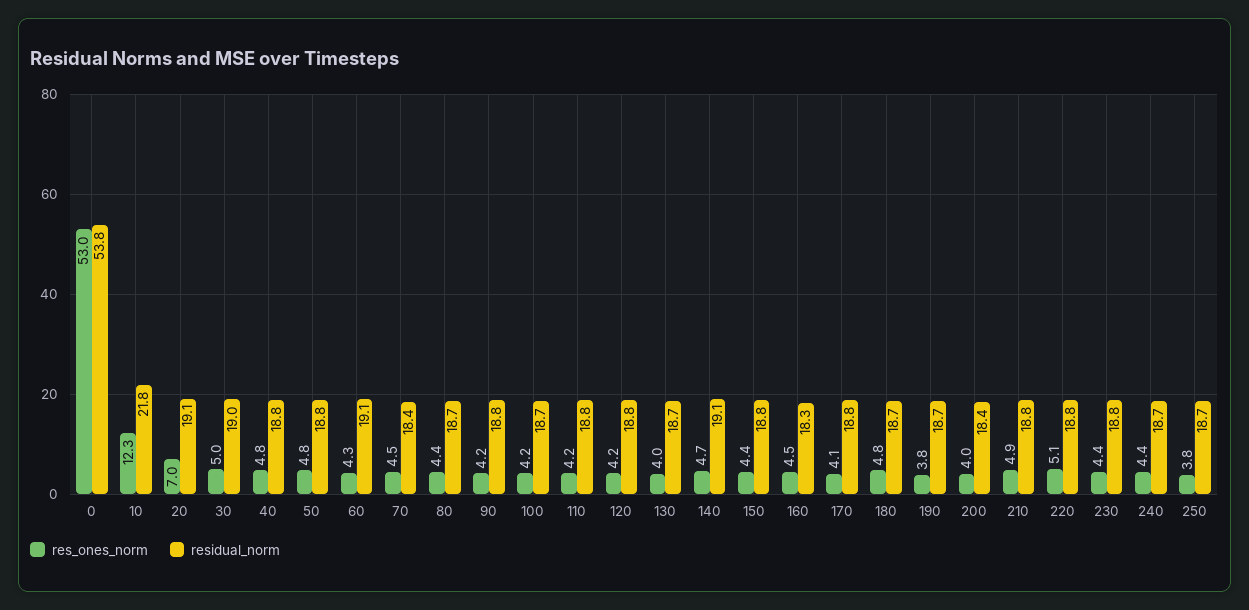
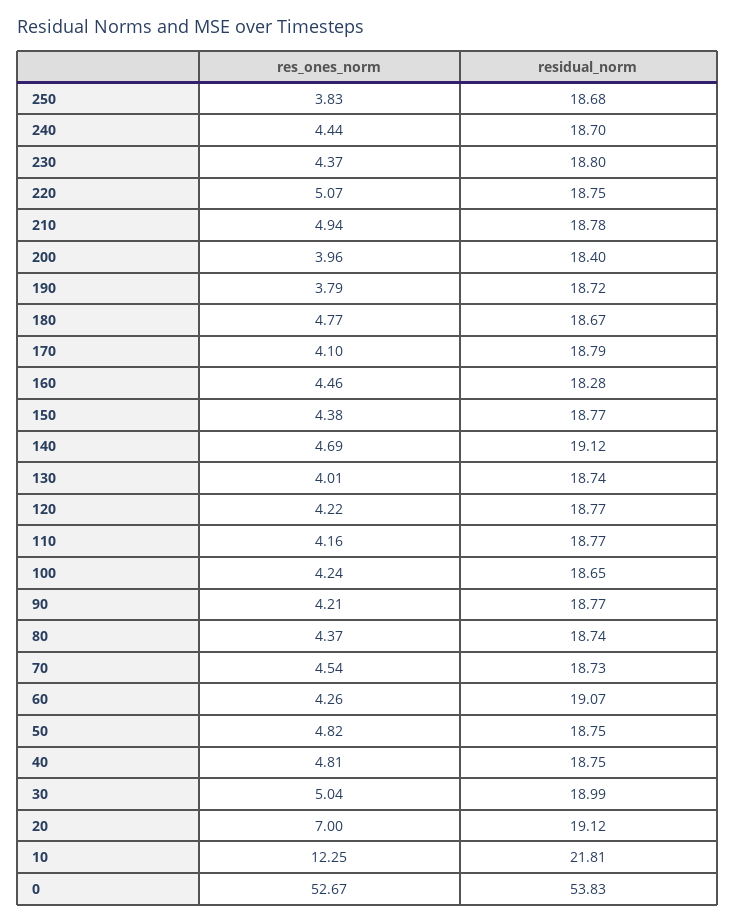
res_ones_norm, 0: 53 -> 52.67
residual_norm, 70: 18.4 -> 18.73

